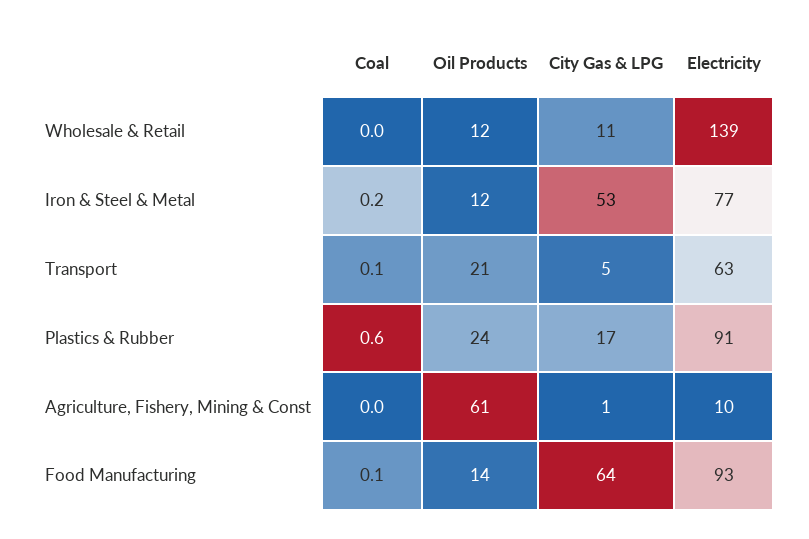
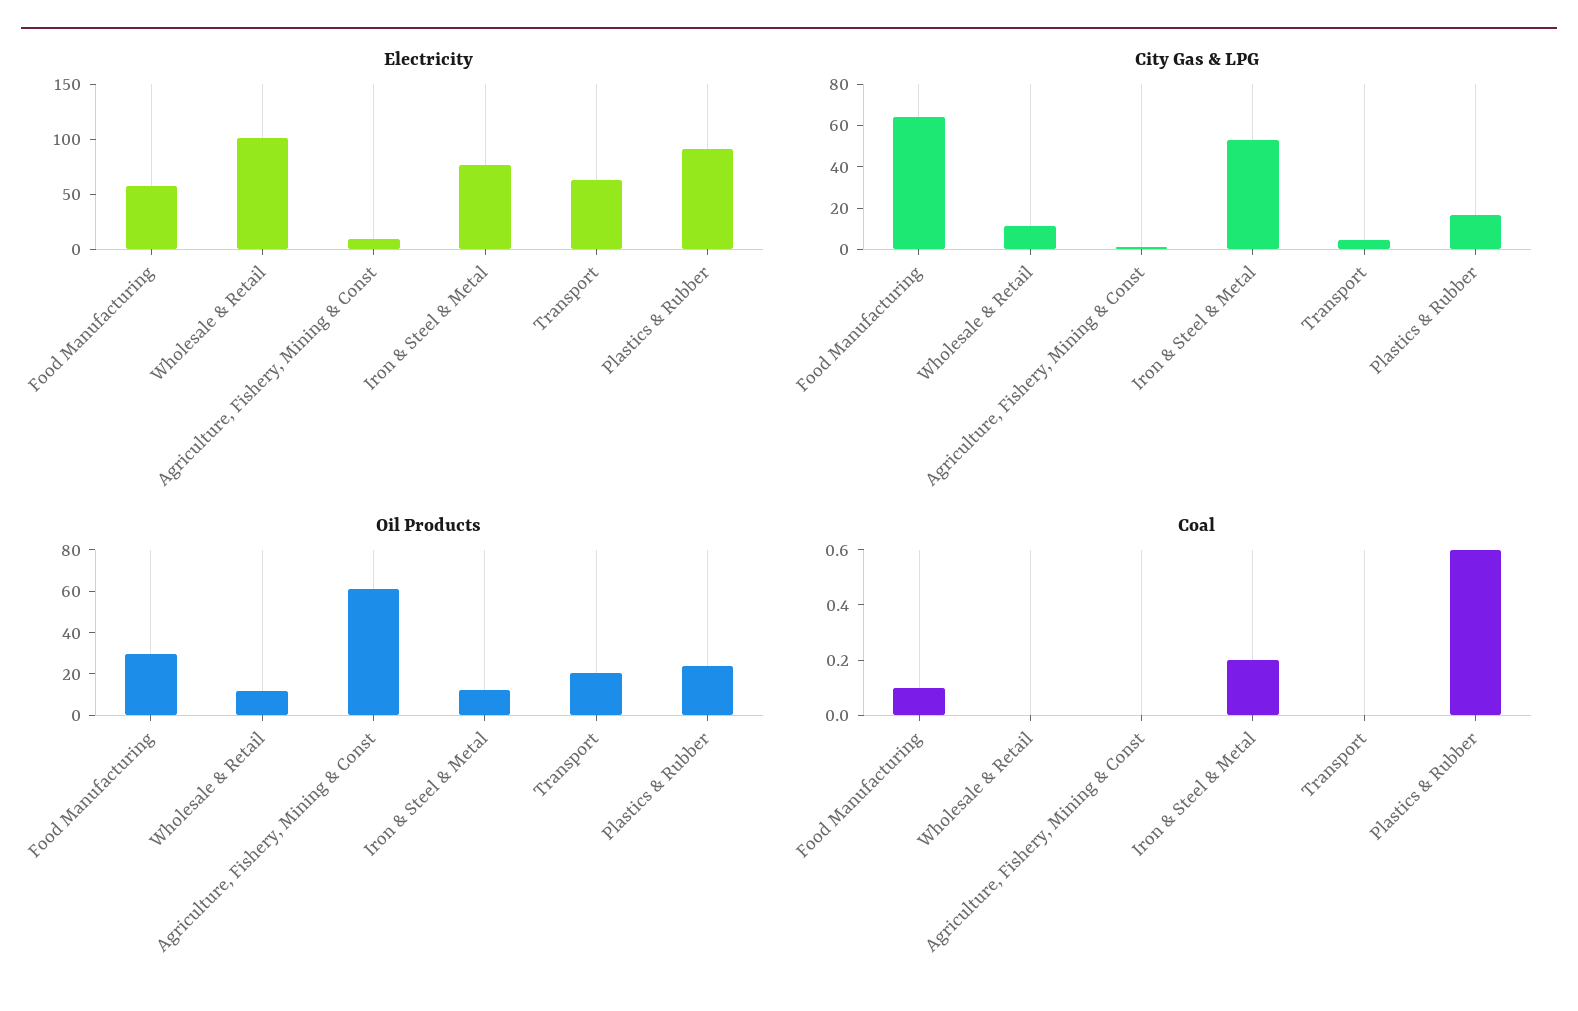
Electricity, Wholesale & Retail: 139 -> 100
Coal, Transport: 0.1 -> 0
Oil Products, Food Manufacturing: 14 -> 30
Electricity, Food Manufacturing: 93 -> 60

